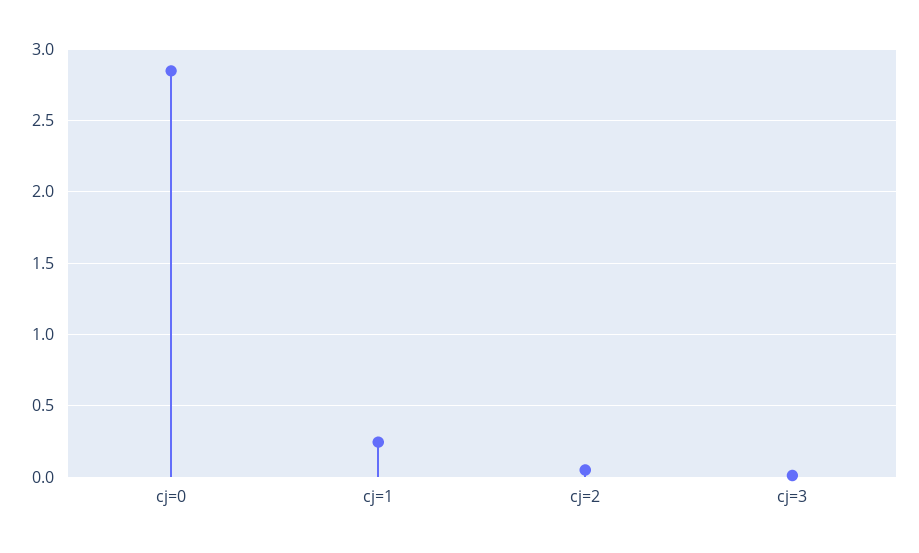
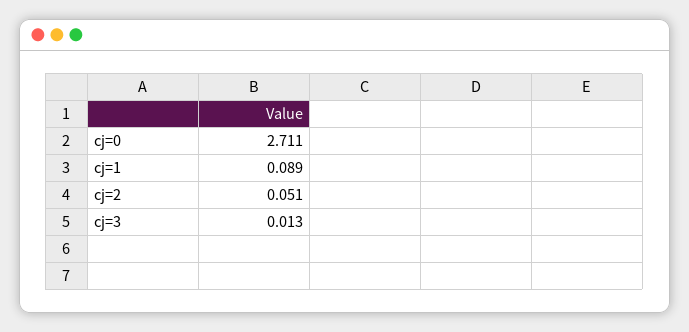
cj=0: 2.85 -> 2.711
cj=1: 0.25 -> 0.089

